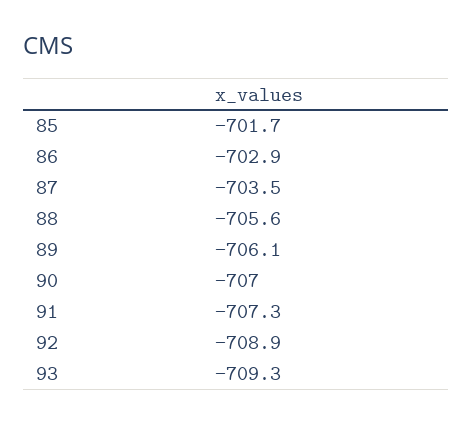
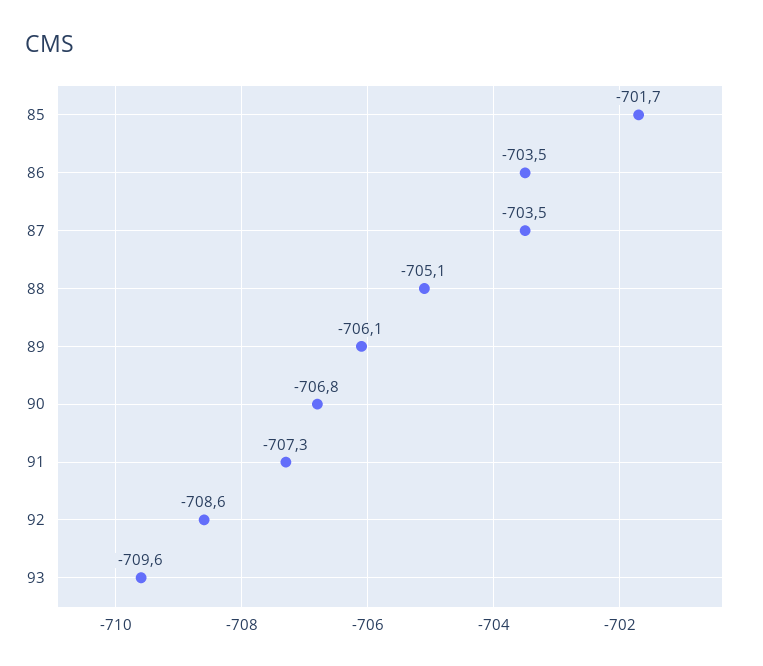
86: -702.9 -> -703.5
88: -705.6 -> -705.1
90: -707 -> -706.8
92: -708.9 -> -708.6
93: -709.3 -> -709.6

